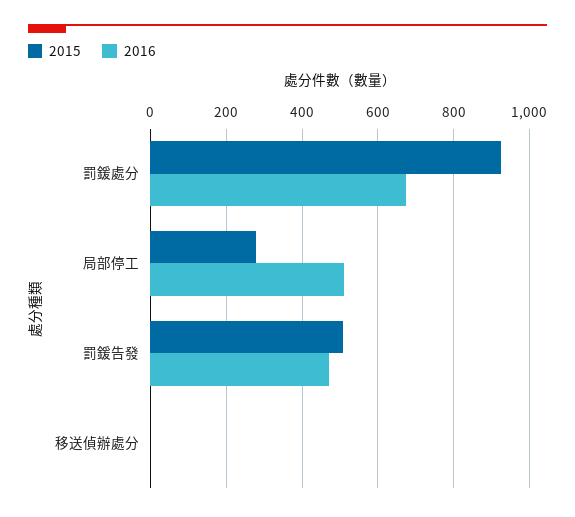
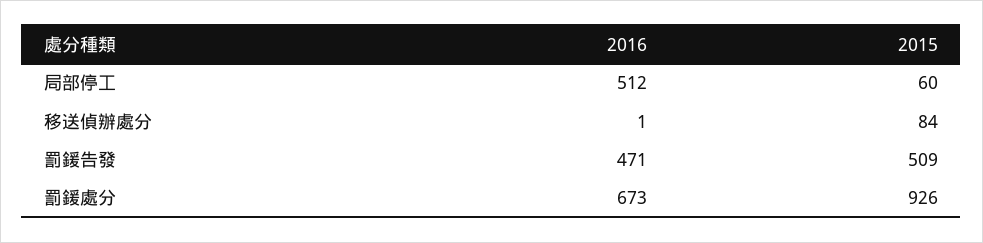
2015, 局部停工: 280 -> 60
2015, 移送偵辦處分: 0 -> 84

